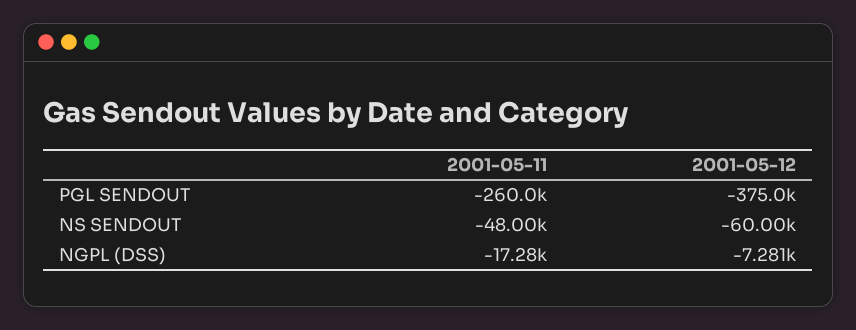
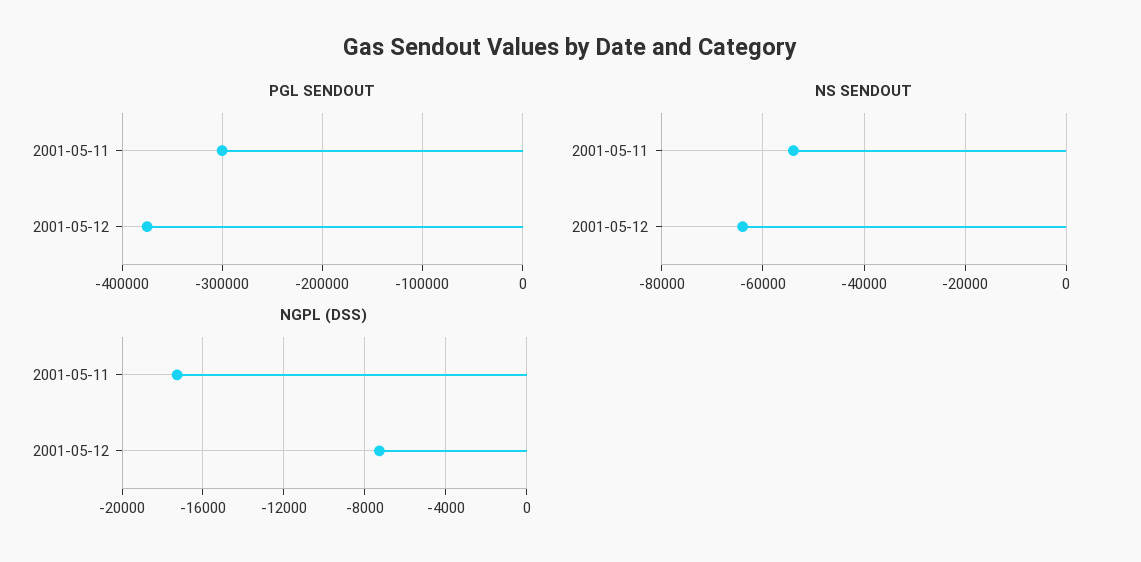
PGL SENDOUT, 2001-05-11: -260000 -> -300000
NS SENDOUT, 2001-05-11: -48000 -> -54000
NS SENDOUT, 2001-05-12: -60000 -> -64000

